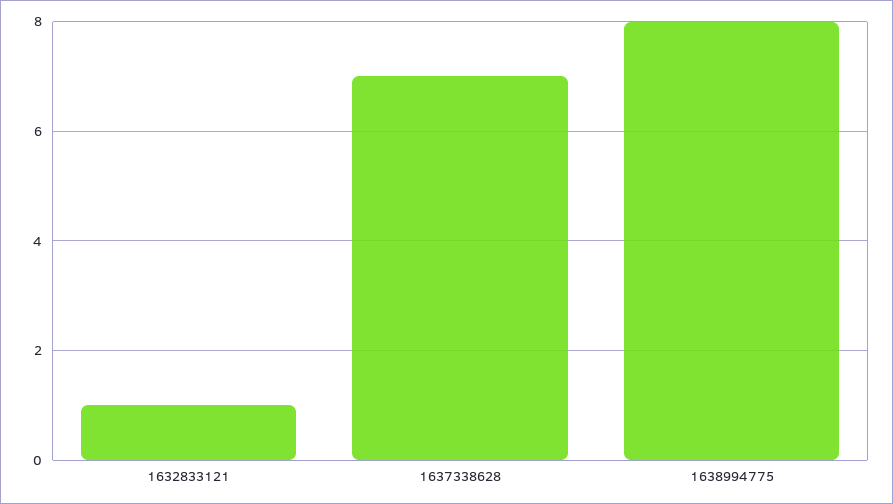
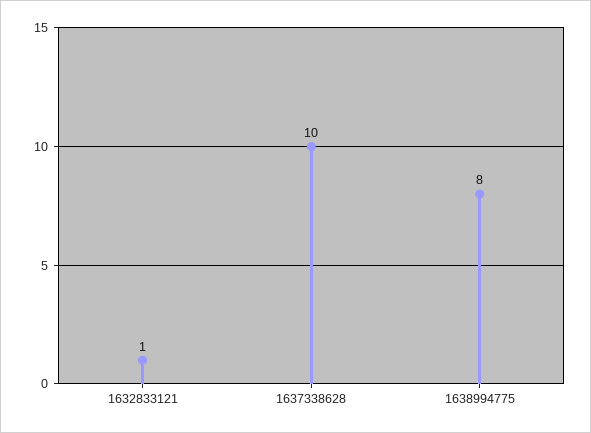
1637338628: 7 -> 10

